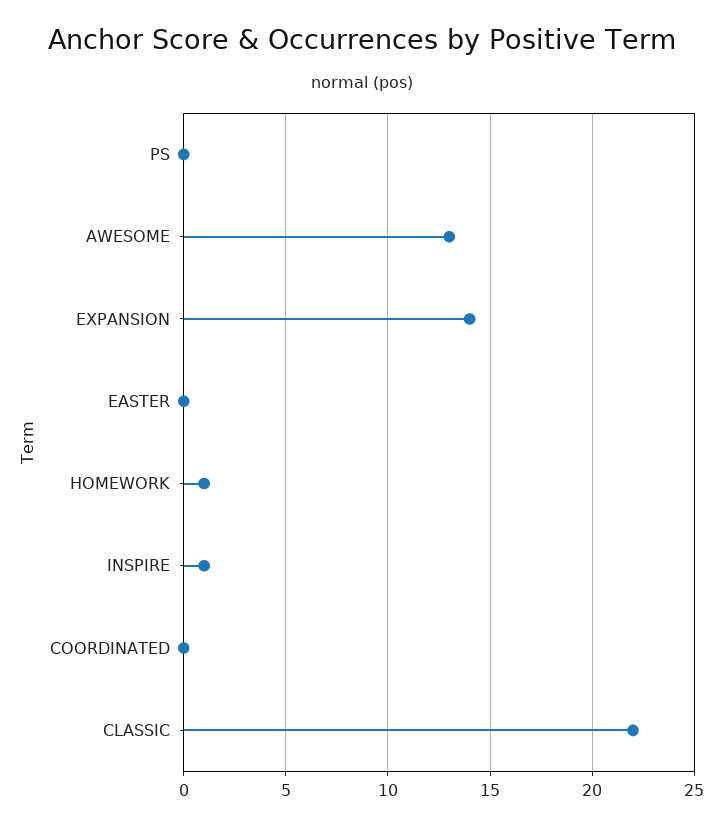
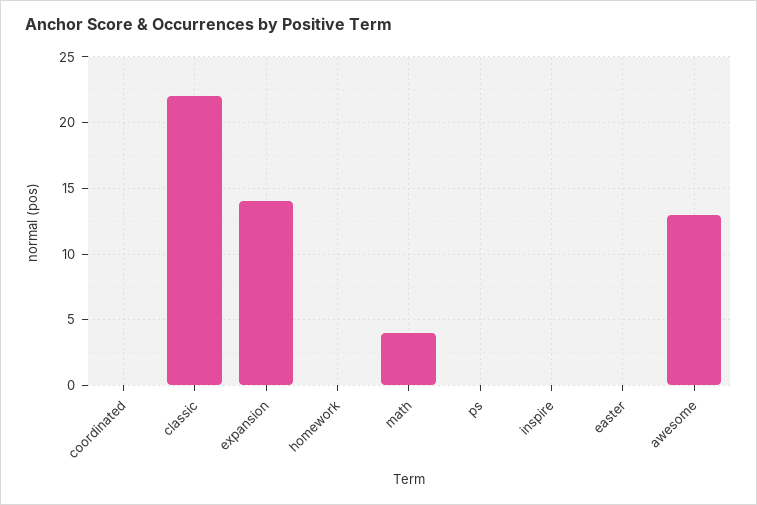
HOMEWORK: 1 -> 0
INSPIRE: 1 -> 0
math: none -> 4

